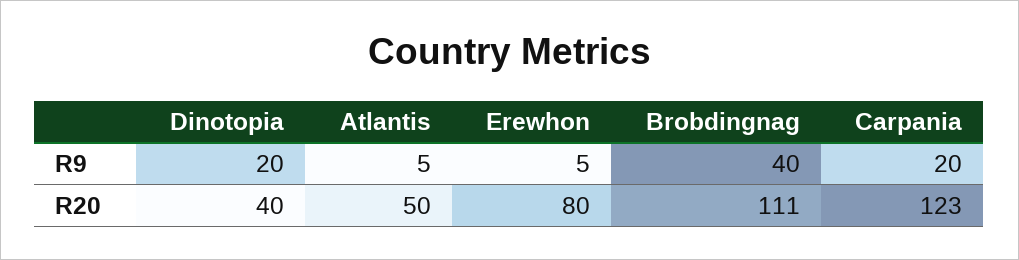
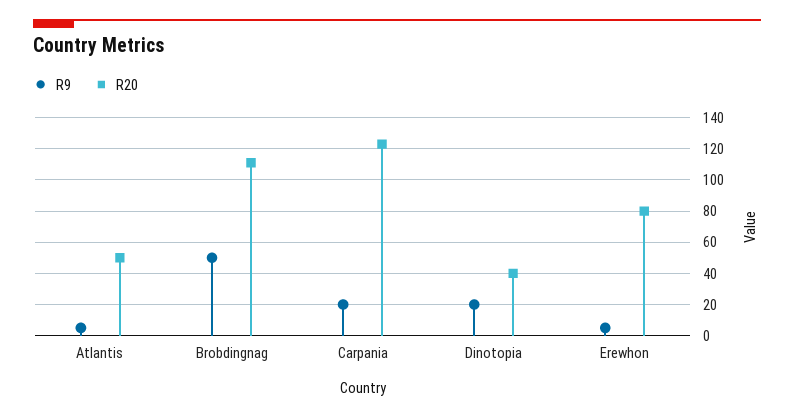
R9, Brobdingnag: 40 -> 50

